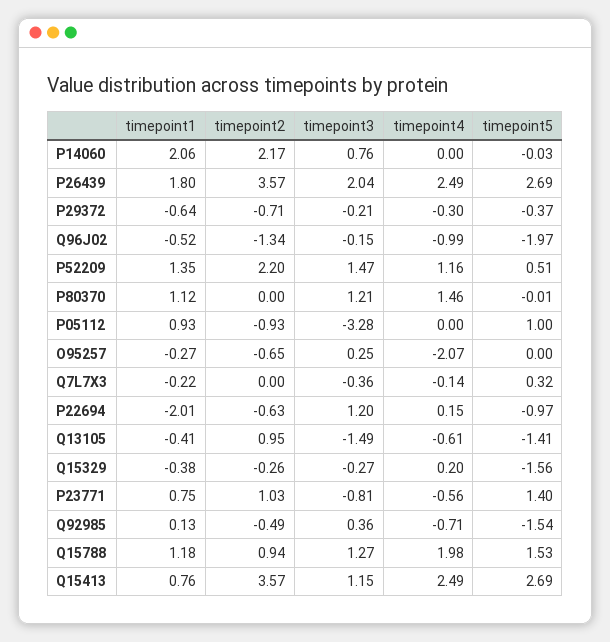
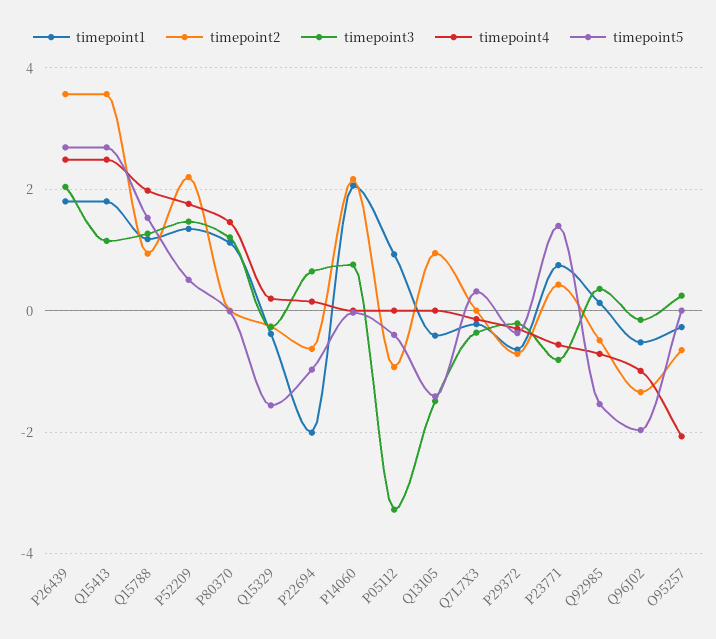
timepoint4, P52209: 1.16 -> 1.8
timepoint5, P05112: 1 -> -0.4
timepoint3, P22694: 1.2 -> 0.6
timepoint4, Q13105: -0.61 -> 0
timepoint2, P23771: 1.03 -> 0.4
timepoint1, Q15413: 0.76 -> 1.8

